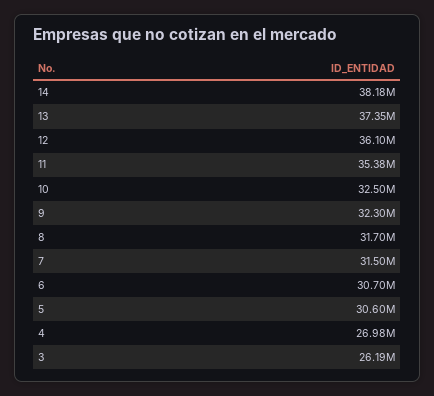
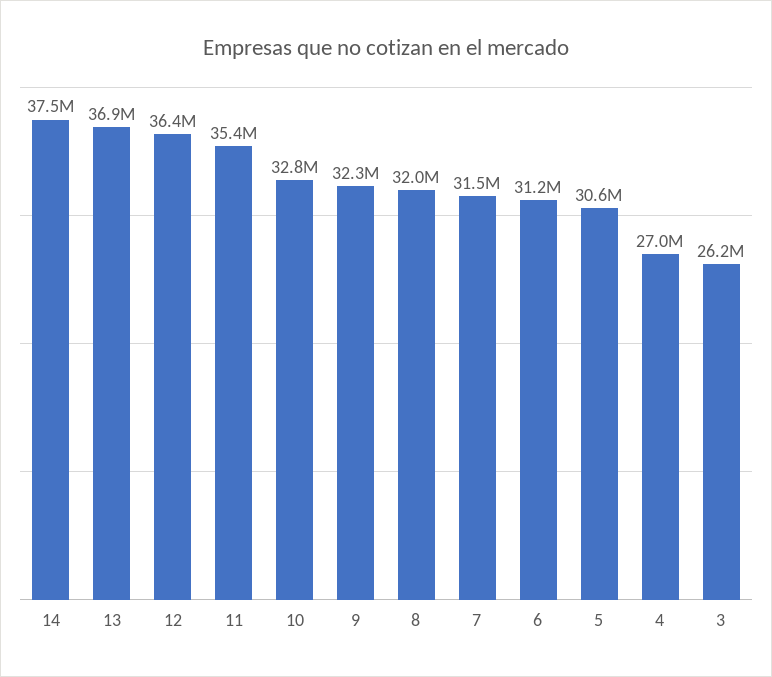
14: 38180000 -> 37500000
13: 37350000 -> 36900000
12: 36100000 -> 36400000
10: 32500000 -> 32800000
8: 31700000 -> 32000000
6: 30700000 -> 31200000

